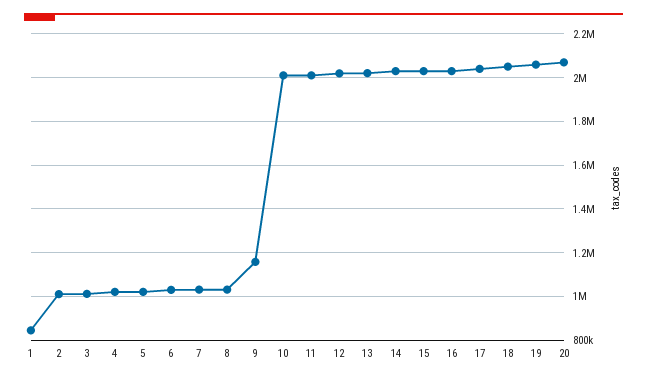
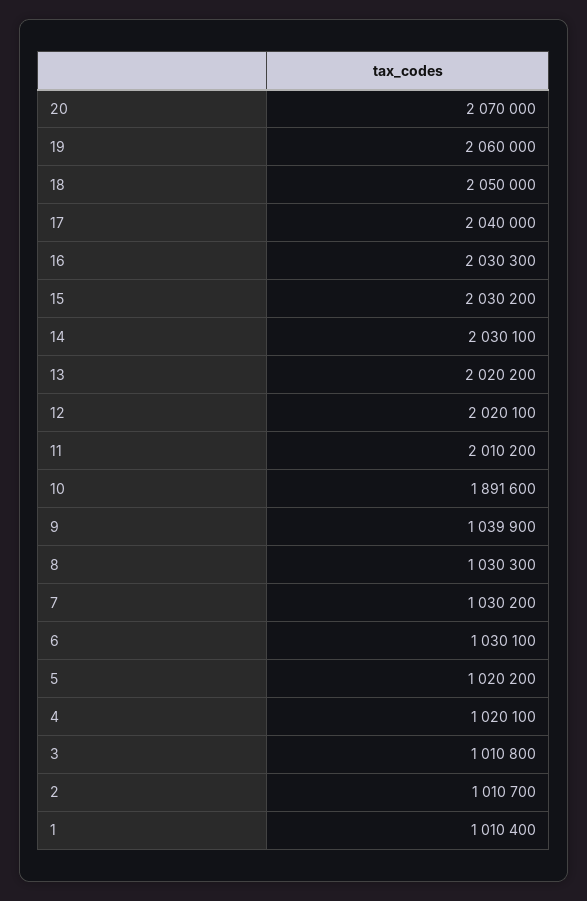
1: 850000 -> 1010400
9: 1150000 -> 1039900
10: 2000000 -> 1891600

